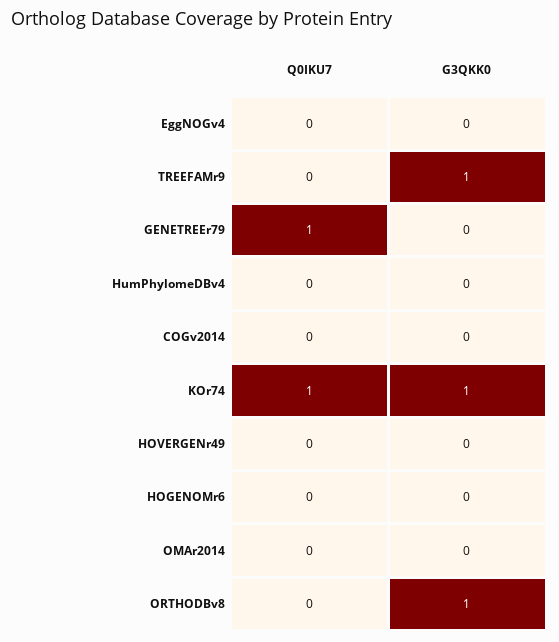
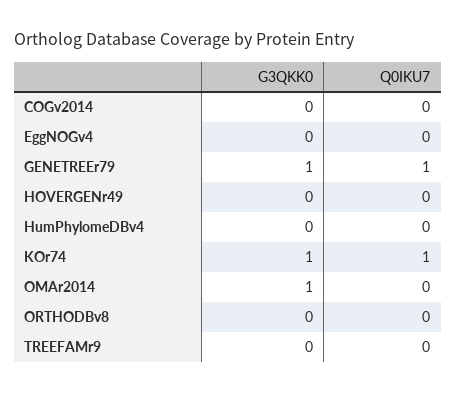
G3QKK0, TREEFAMr9: 1 -> 0
G3QKK0, GENETREEr79: 0 -> 1
Q0IKU7, HOGENOMr6: 0 -> none
G3QKK0, HOGENOMr6: 0 -> none
G3QKK0, OMAr2014: 0 -> 1
G3QKK0, ORTHODBv8: 1 -> 0

